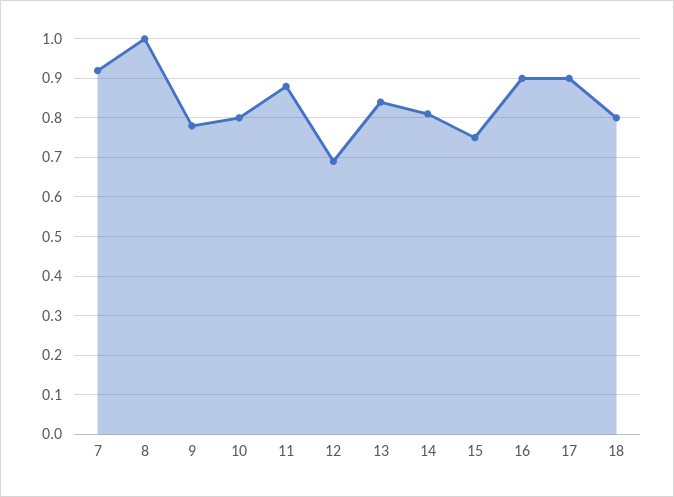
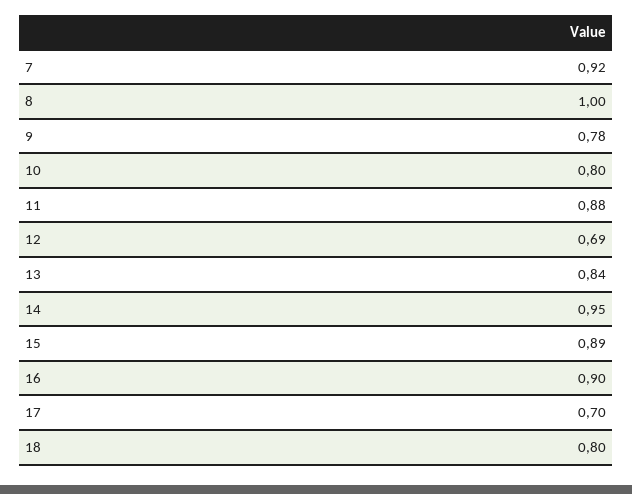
14: 0.8 -> 0.95
15: 0.75 -> 0.89
17: 0.9 -> 0.7

